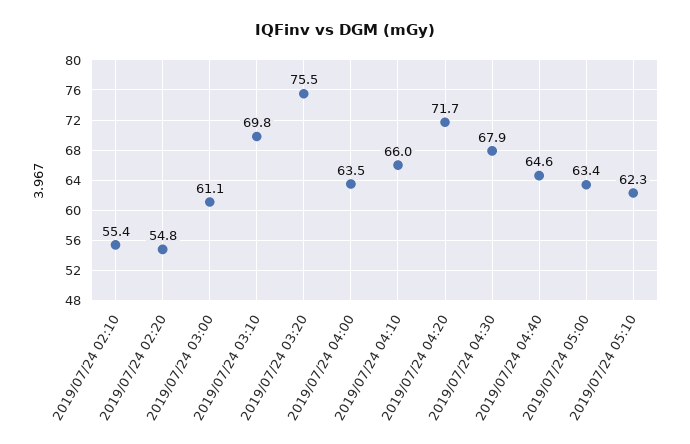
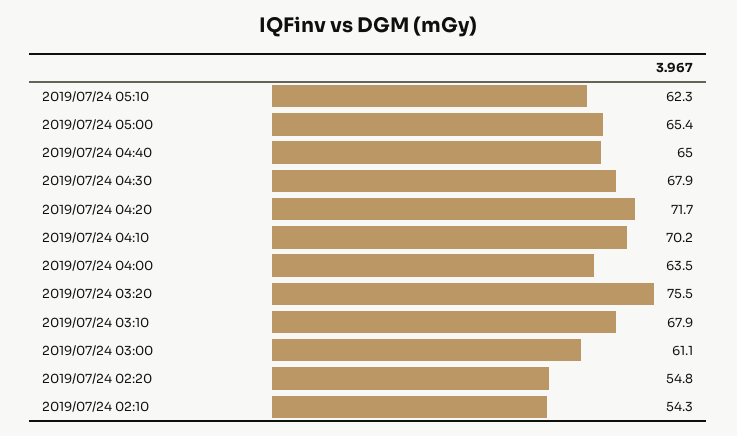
2019/07/24 02:10: 55.4 -> 54.3
2019/07/24 03:10: 69.8 -> 67.9
2019/07/24 04:10: 66 -> 70.2
2019/07/24 04:40: 64.6 -> 65
2019/07/24 05:00: 63.4 -> 65.4

